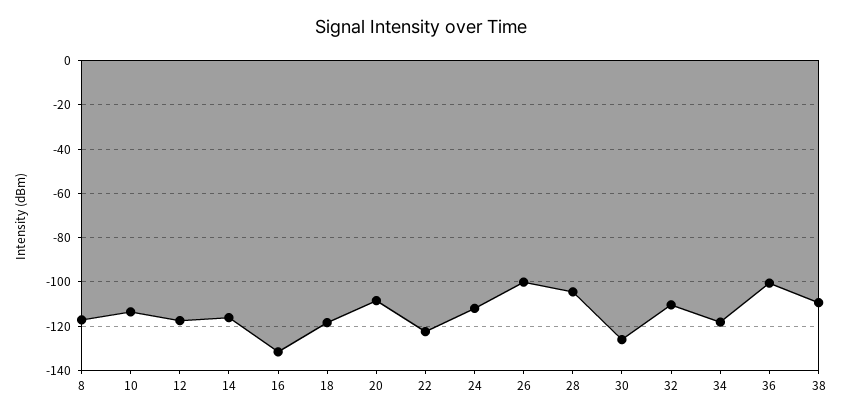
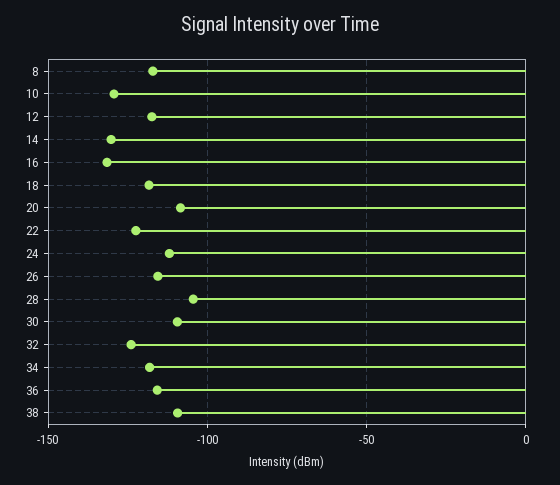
10: -115 -> -130
14: -115 -> -130
26: -100 -> -115
30: -125 -> -110
32: -110 -> -125
36: -100 -> -115

